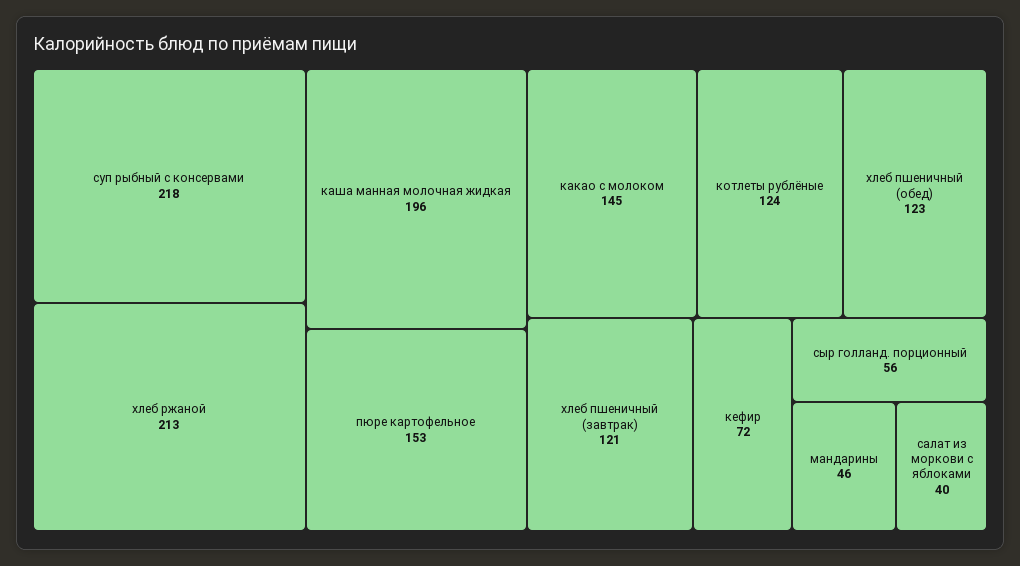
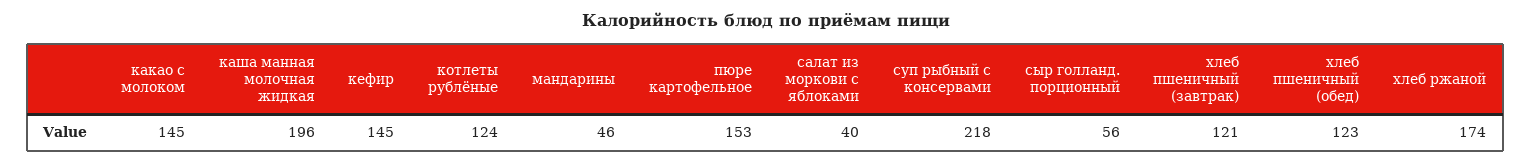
хлеб ржаной: 213 -> 174
кефир: 72 -> 145

